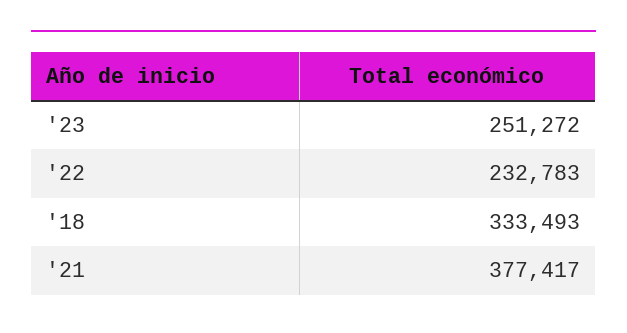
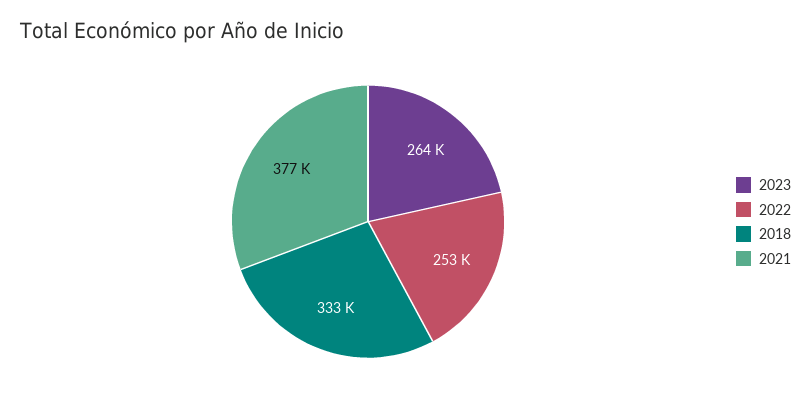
'23: 251272 -> 264000
'22: 232783 -> 253000

